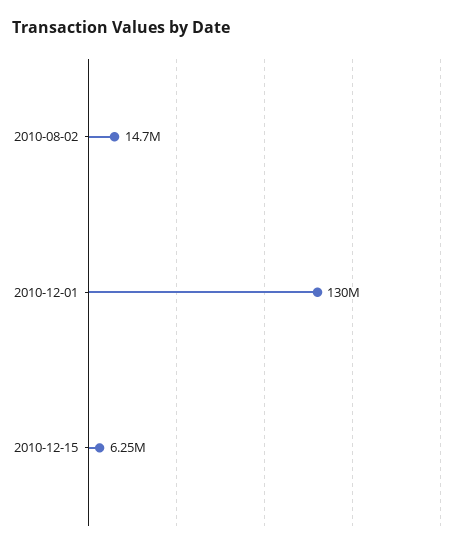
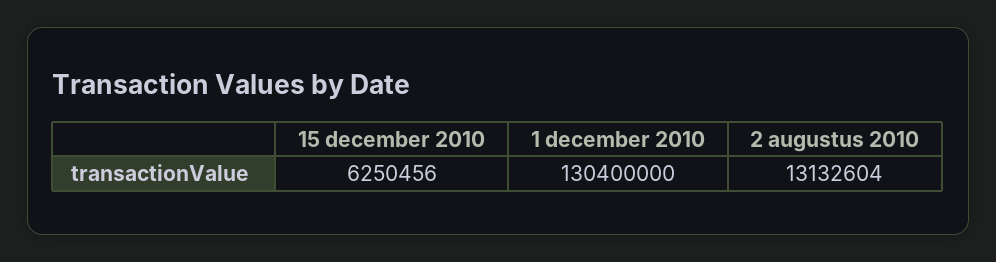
2010-08-02: 14700000 -> 13132604

